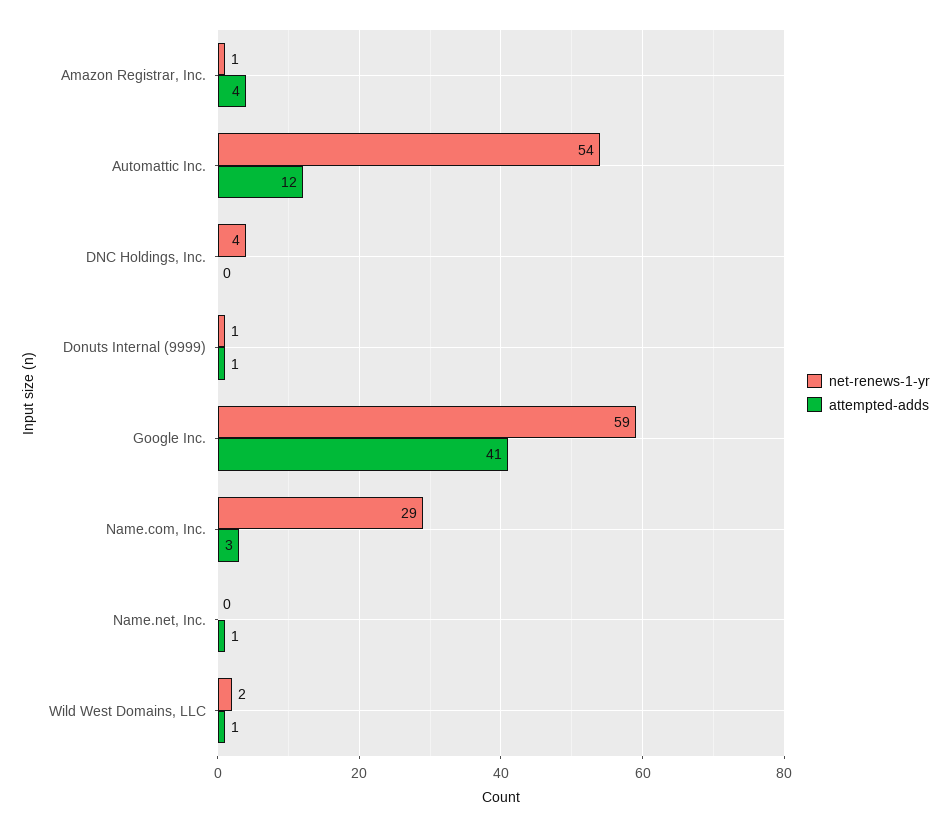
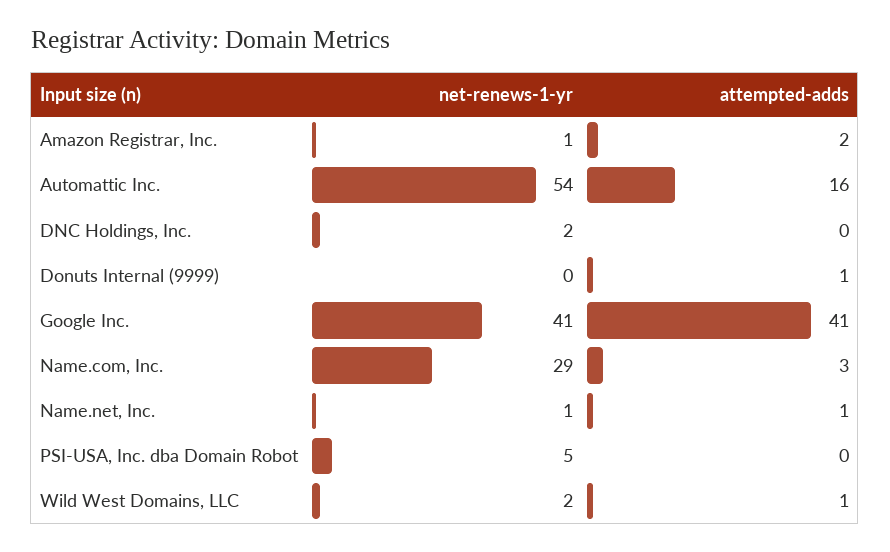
attempted-adds, Amazon Registrar, Inc.: 4 -> 2
attempted-adds, Automattic Inc.: 12 -> 16
net-renews-1-yr, DNC Holdings, Inc.: 4 -> 2
net-renews-1-yr, Donuts Internal (9999): 1 -> 0
net-renews-1-yr, Google Inc.: 59 -> 41
net-renews-1-yr, Name.net, Inc.: 0 -> 1
net-renews-1-yr, PSI-USA, Inc. dba Domain Robot: none -> 5
attempted-adds, PSI-USA, Inc. dba Domain Robot: none -> 0

